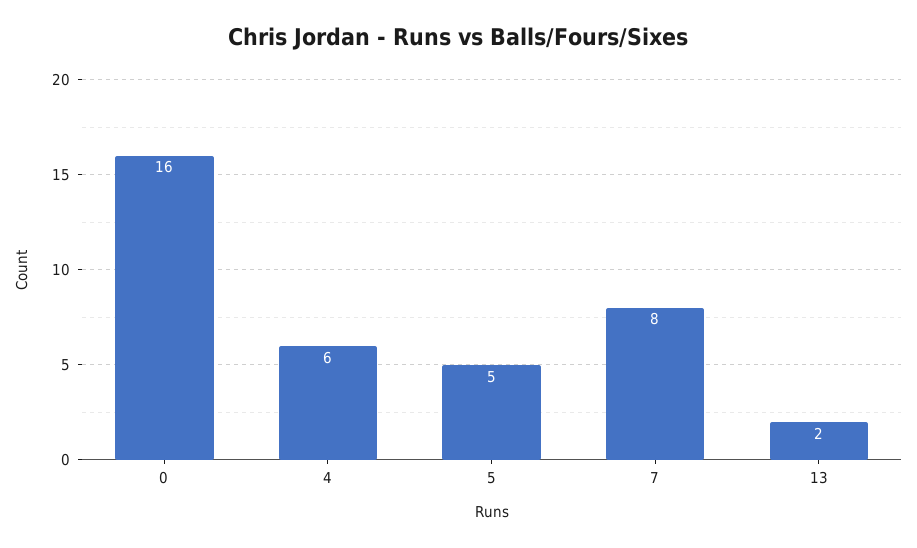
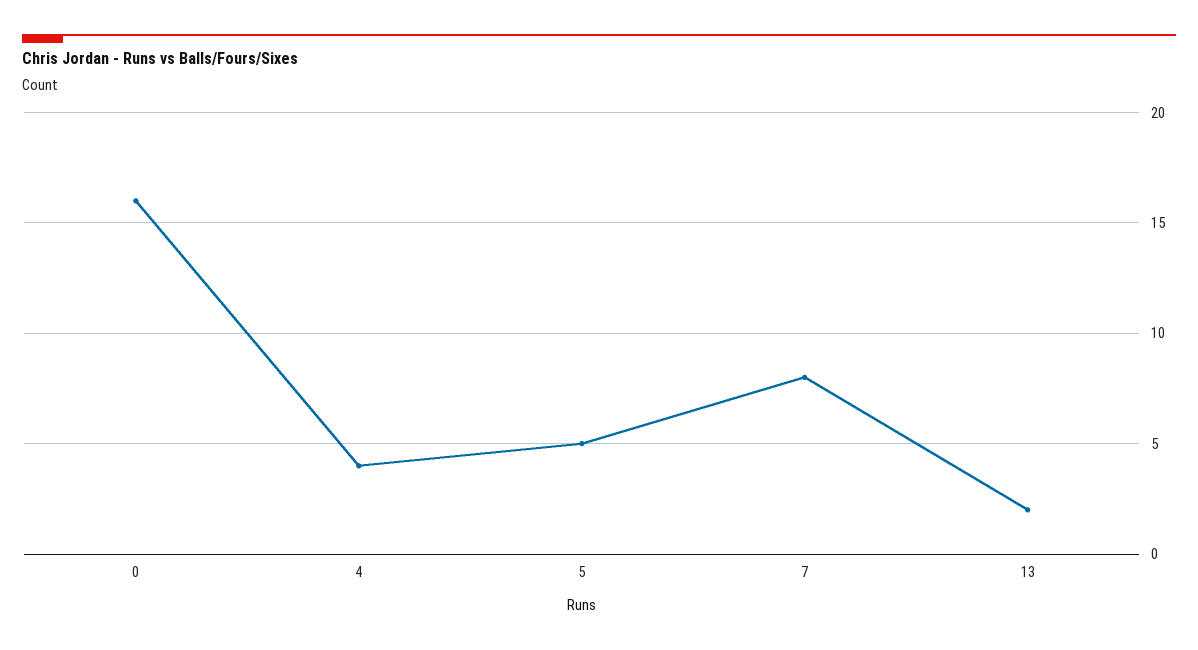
4: 6 -> 4

